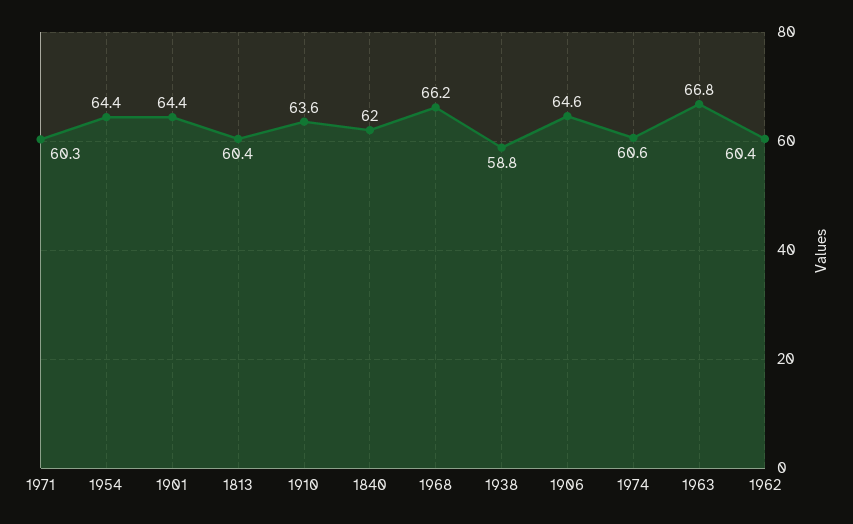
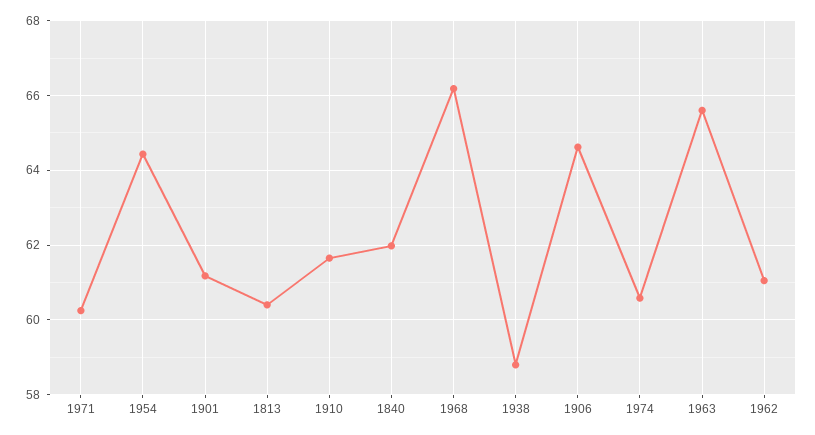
1901: 64.4 -> 61.2
1910: 63.6 -> 61.6
1963: 66.8 -> 65.6
1962: 60.4 -> 61

